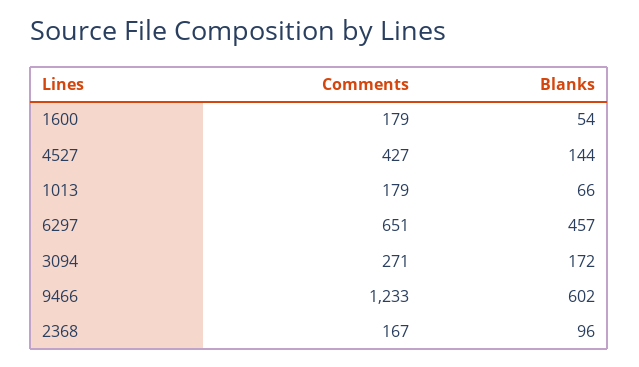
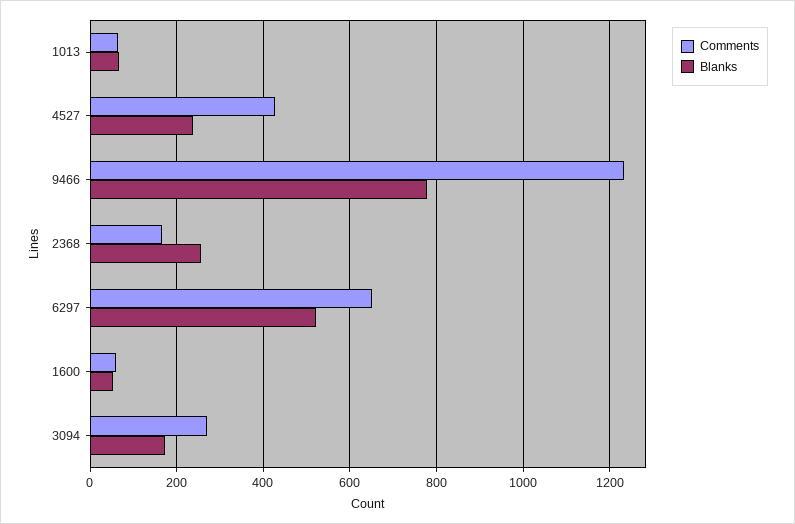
Comments, 1600: 179 -> 60
Blanks, 4527: 144 -> 240
Comments, 1013: 179 -> 60
Blanks, 6297: 457 -> 520
Blanks, 9466: 602 -> 780
Blanks, 2368: 96 -> 260

